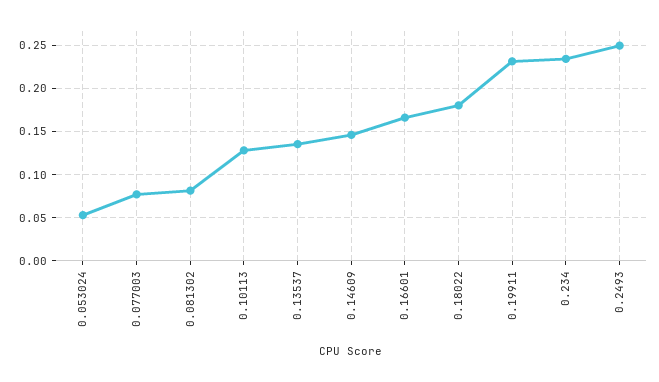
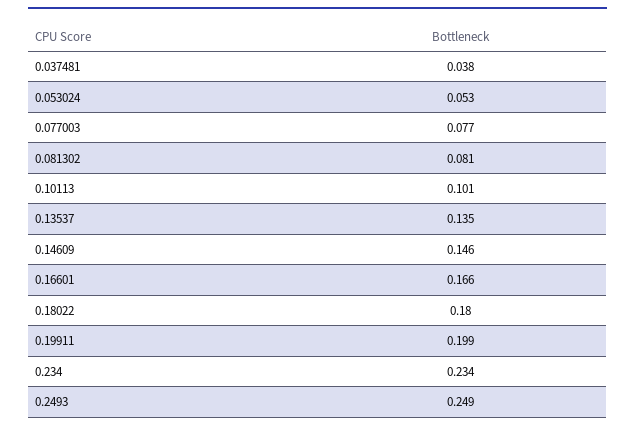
0.10113: 0.13 -> 0.101
0.19911: 0.23 -> 0.199
0.037481: none -> 0.038

